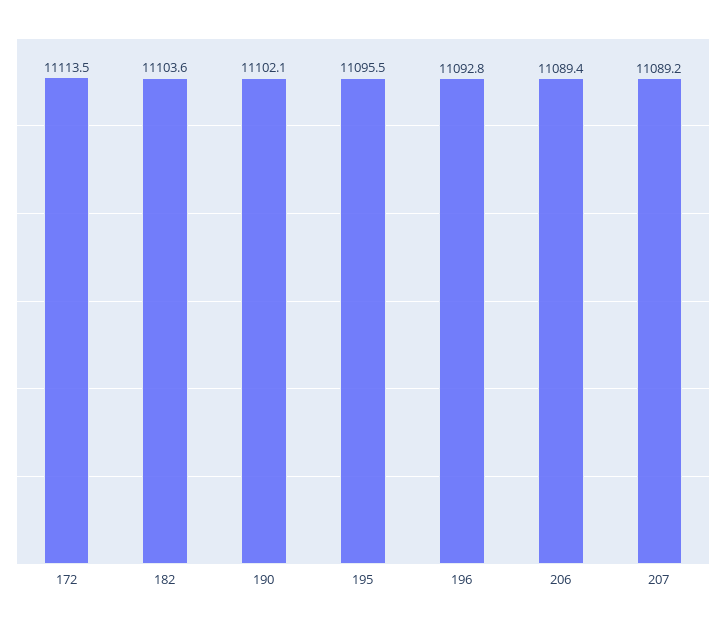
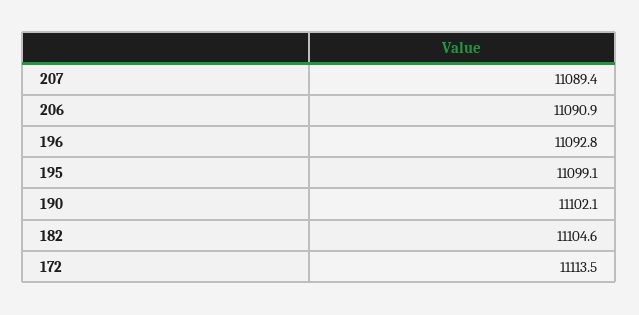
182: 11103.6 -> 11104.6
195: 11095.5 -> 11099.1
206: 11089.4 -> 11090.9
207: 11089.2 -> 11089.4

